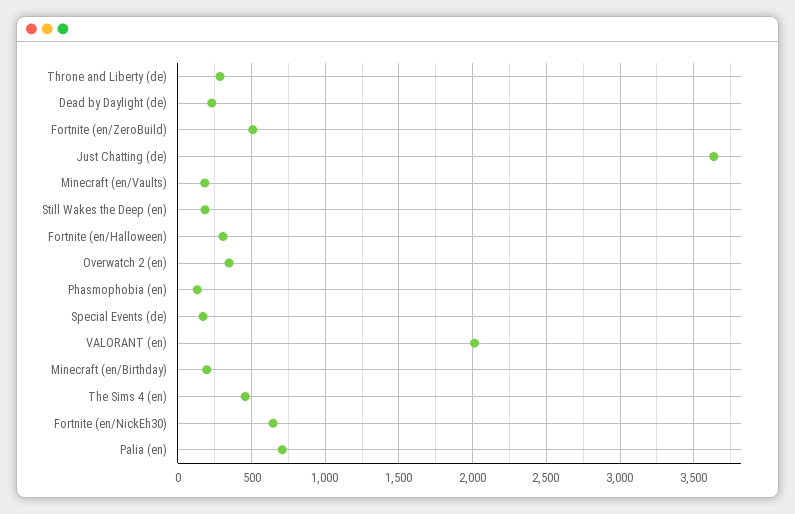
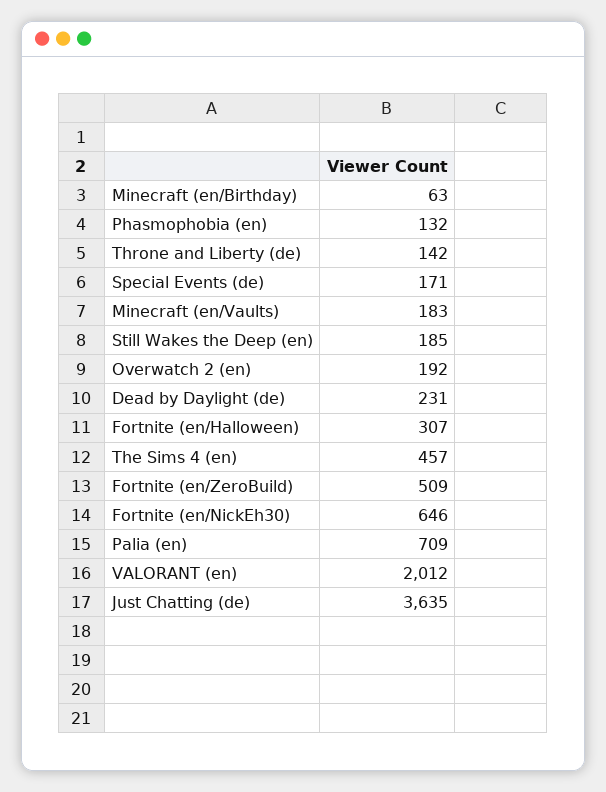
Throne and Liberty (de): 300 -> 142
Overwatch 2 (en): 350 -> 192
Minecraft (en/Birthday): 200 -> 63

